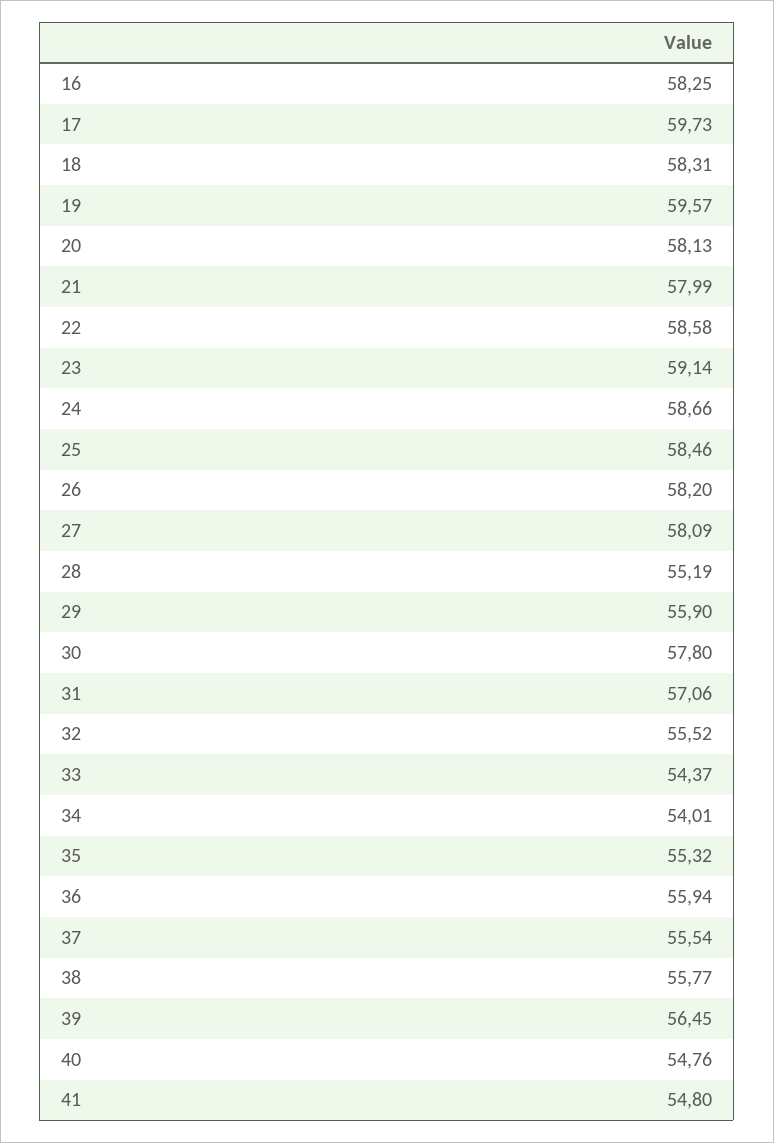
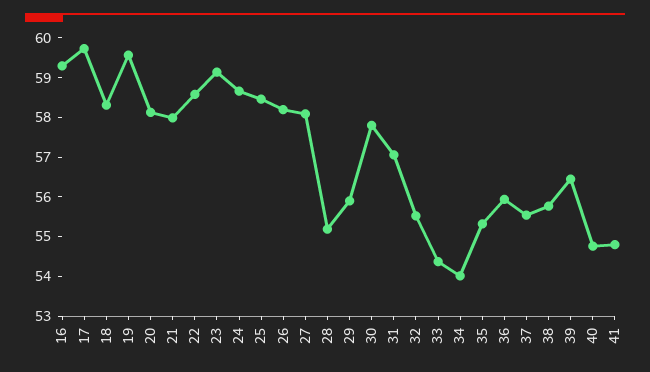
16: 58.25 -> 59.25

